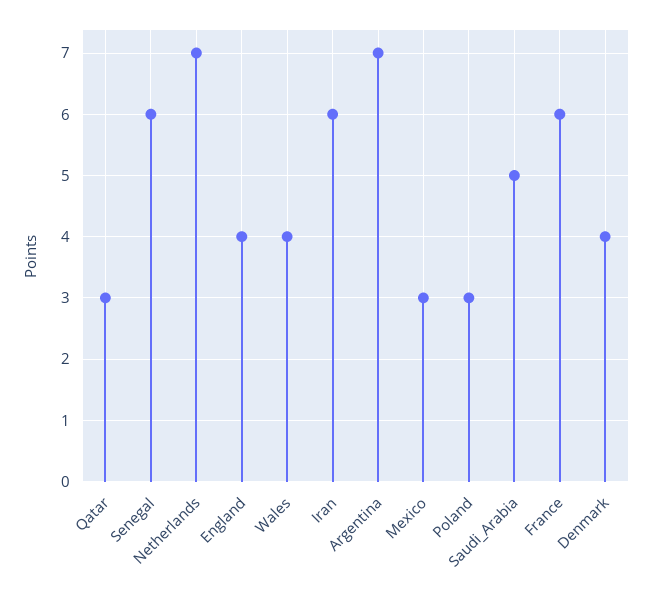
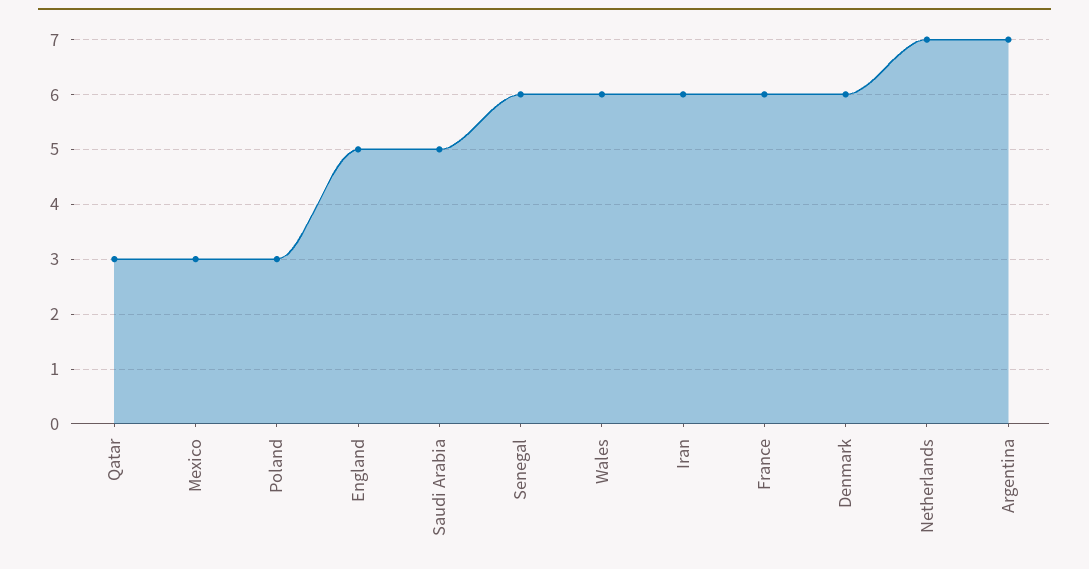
England: 4 -> 5
Wales: 4 -> 6
Denmark: 4 -> 6

